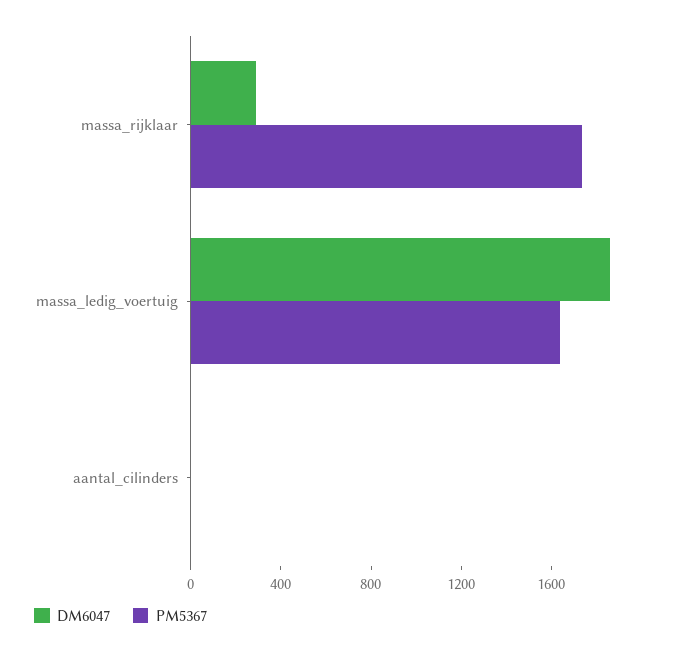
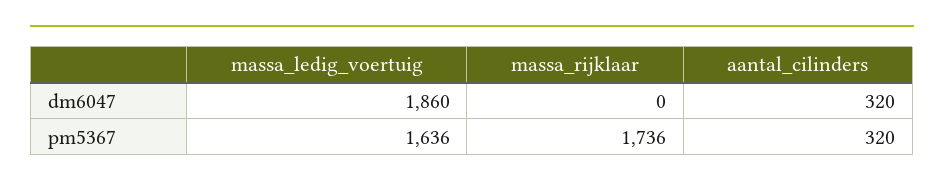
DM6047, massa_rijklaar: 300 -> 0
DM6047, aantal_cilinders: 0 -> 320
PM5367, aantal_cilinders: 0 -> 320

